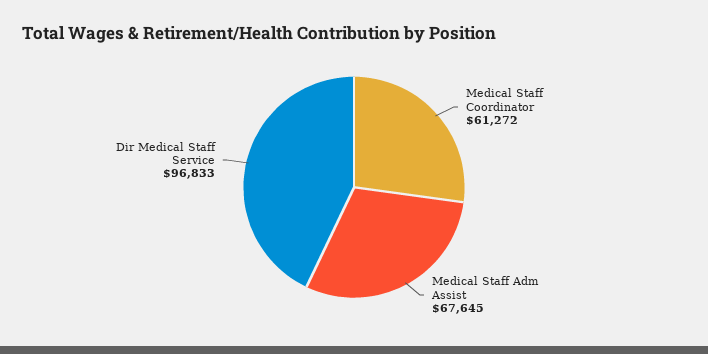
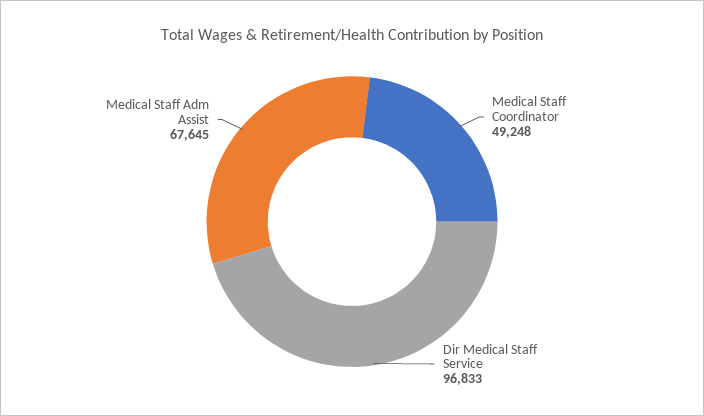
Medical Staff Coordinator: 61272 -> 49248

